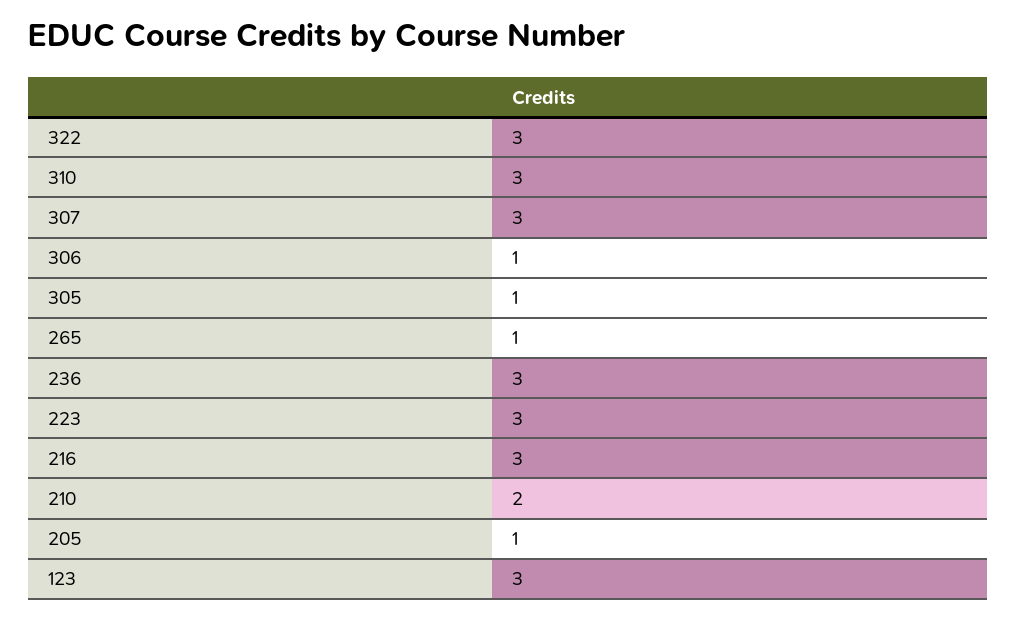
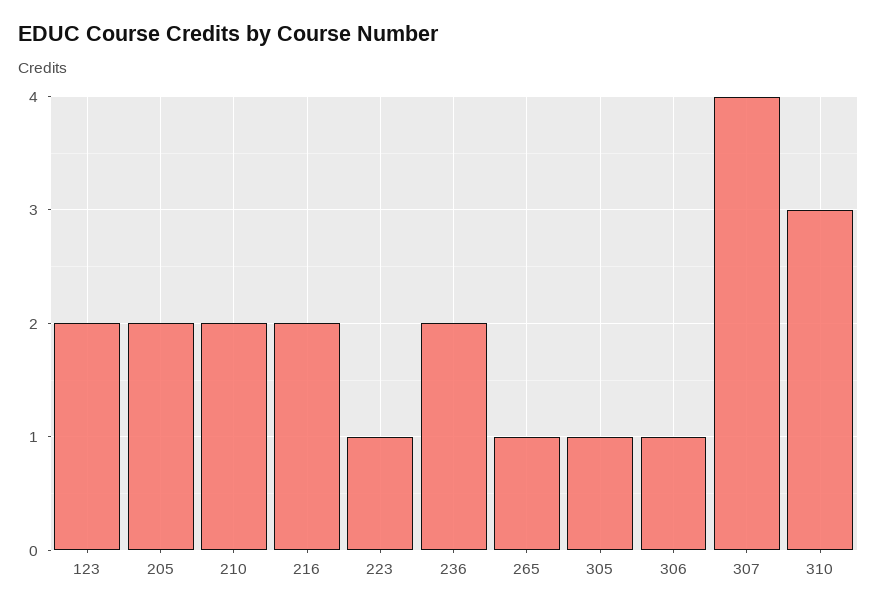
322: 3 -> none
307: 3 -> 4
236: 3 -> 2
223: 3 -> 1
216: 3 -> 2
205: 1 -> 2
123: 3 -> 2

